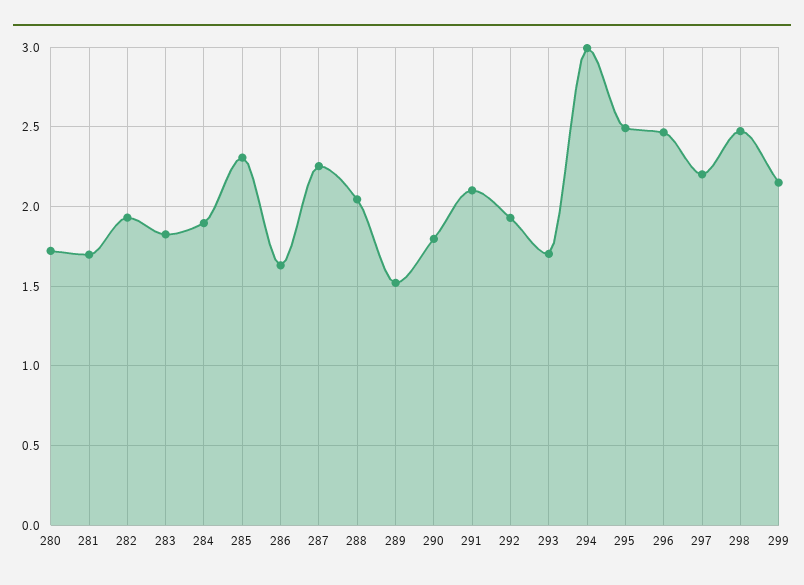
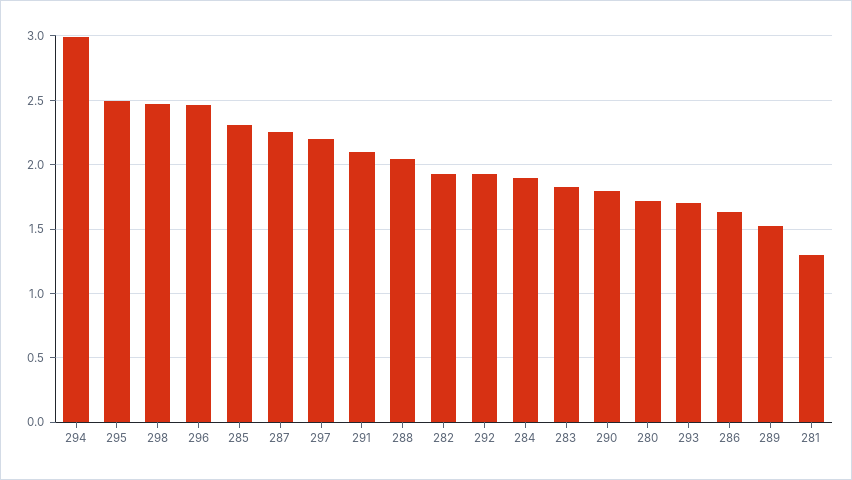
281: 1.7 -> 1.3
299: 2.15 -> none

